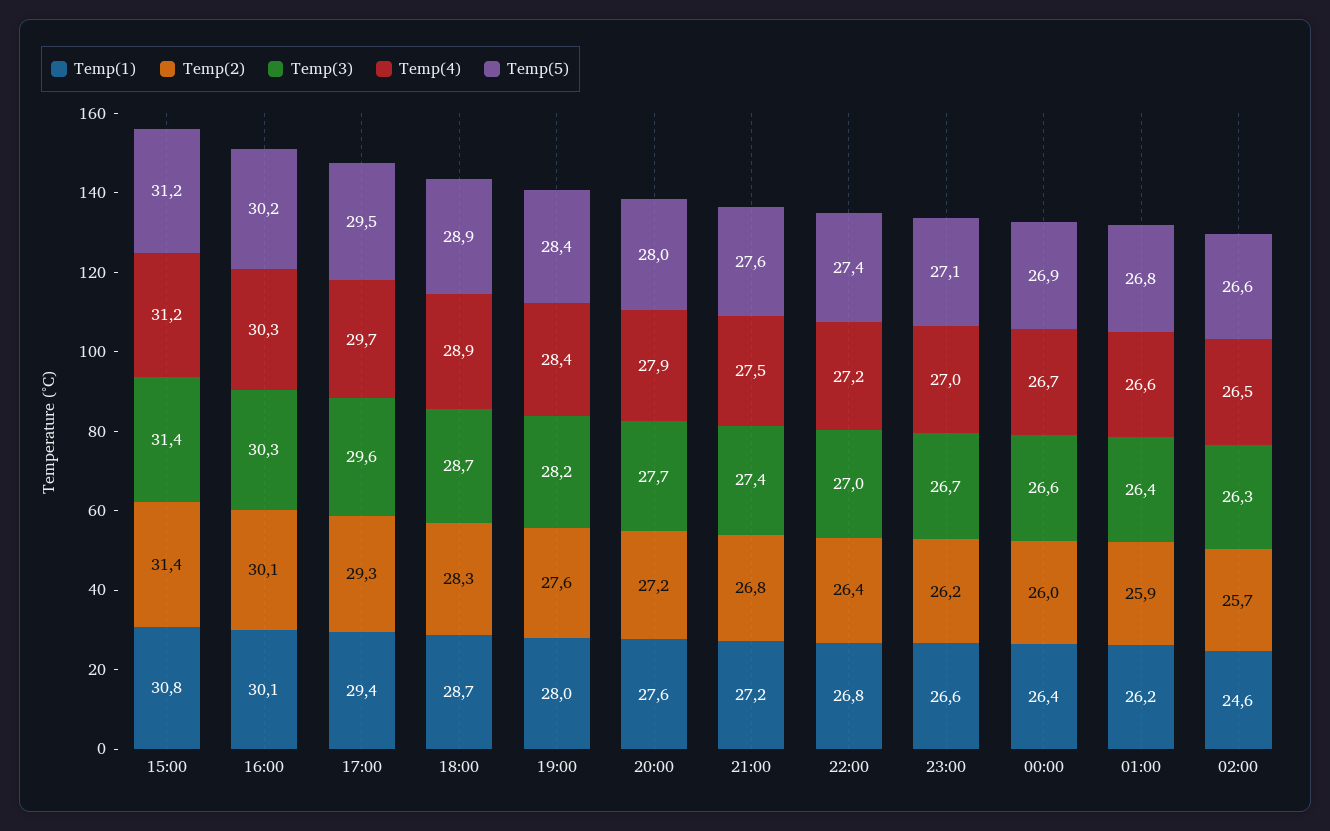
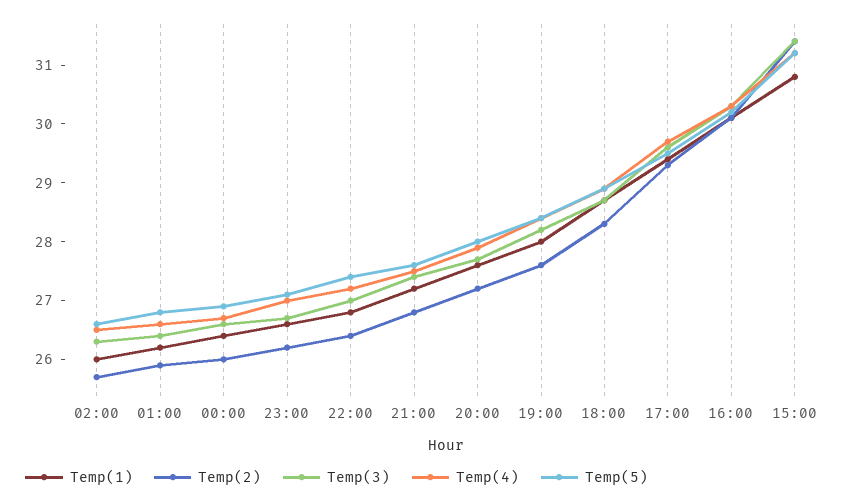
Temp(1), 02:00: 24.6 -> 26

